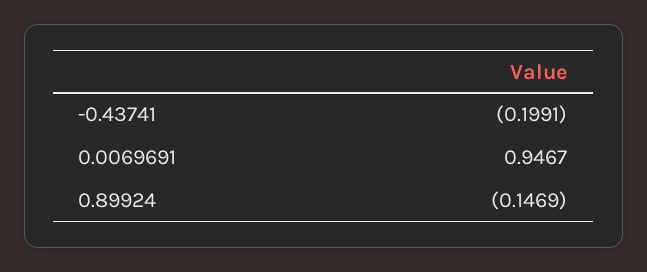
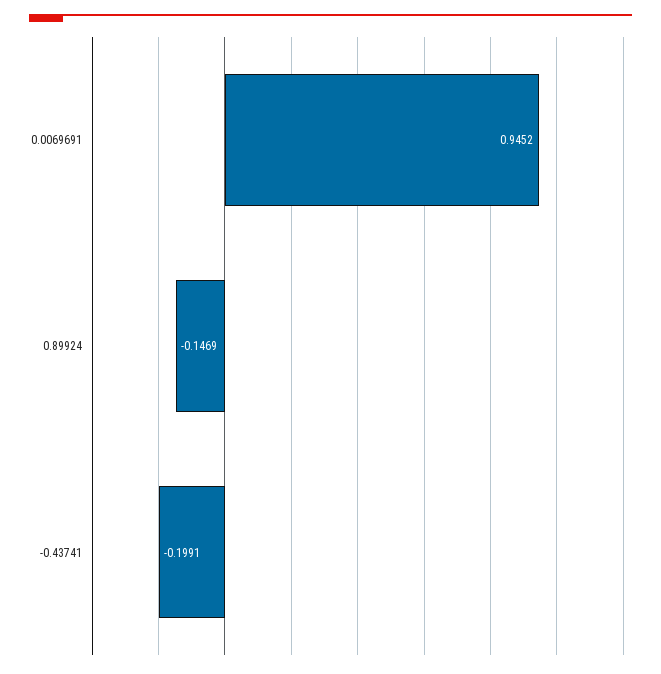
0.0069691: 0.9467 -> 0.9452

